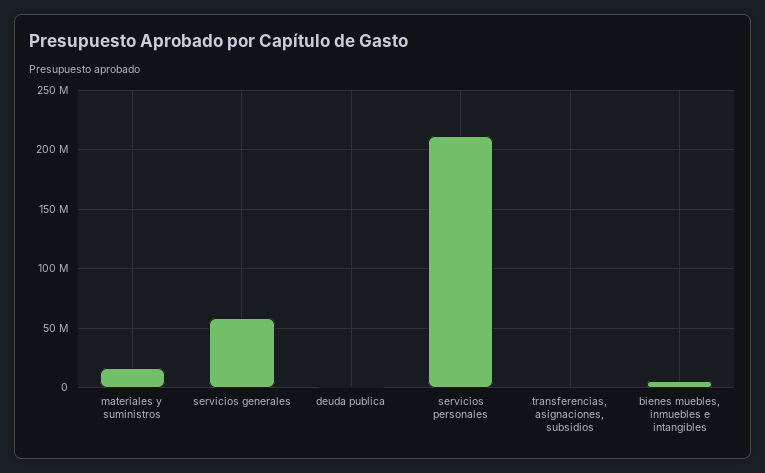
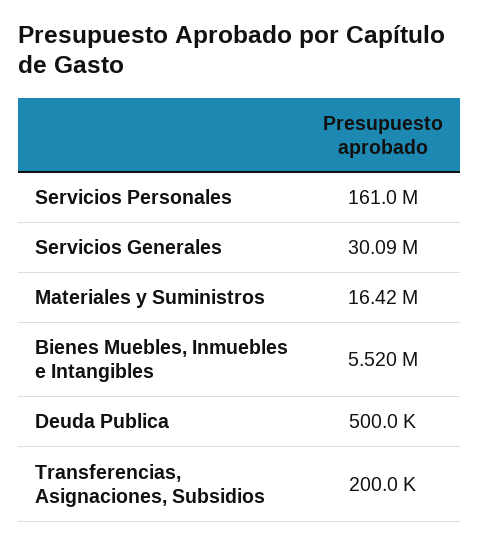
servicios generales: 60000000 -> 30090000
servicios personales: 210000000 -> 161000000

